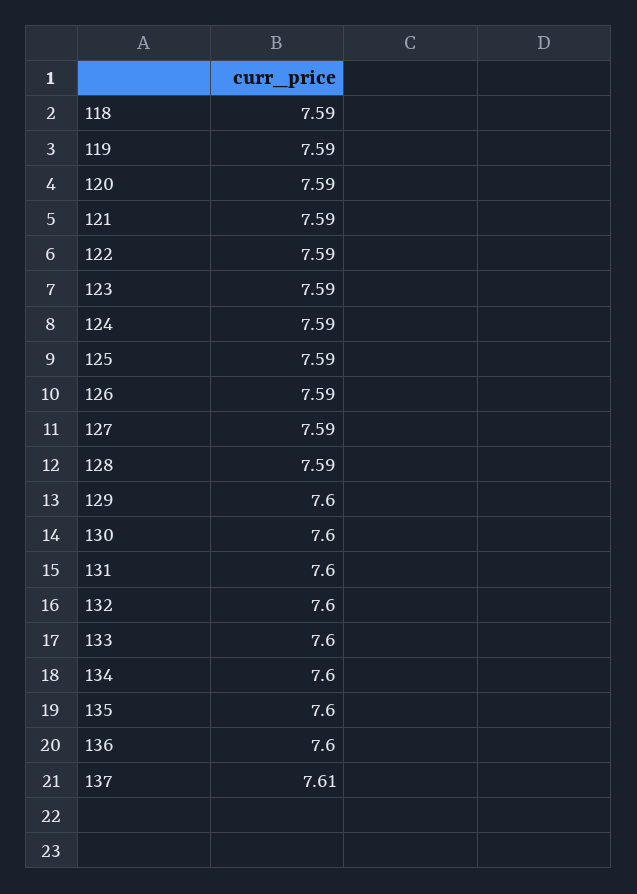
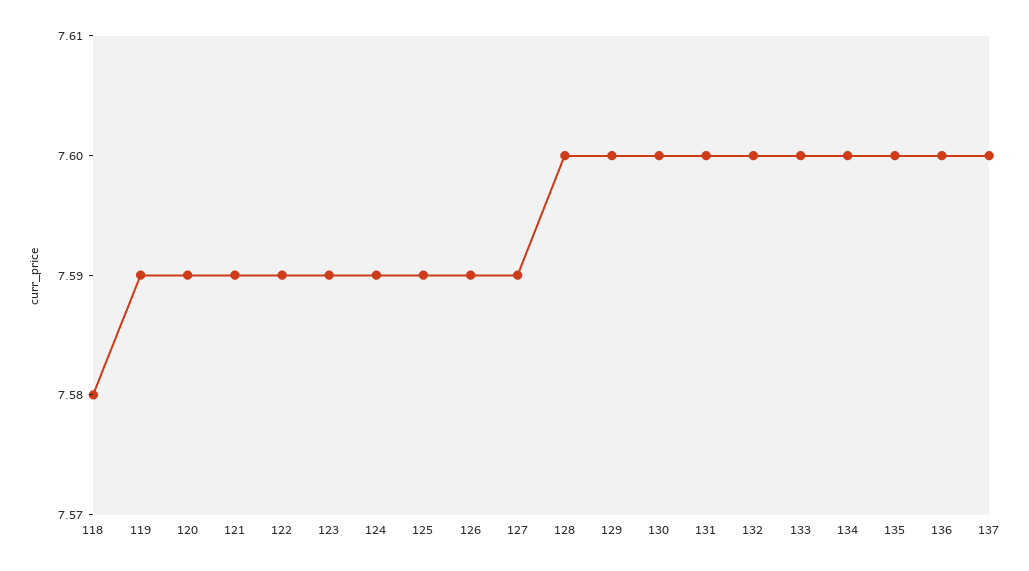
118: 7.59 -> 7.58
128: 7.59 -> 7.6
137: 7.61 -> 7.6

